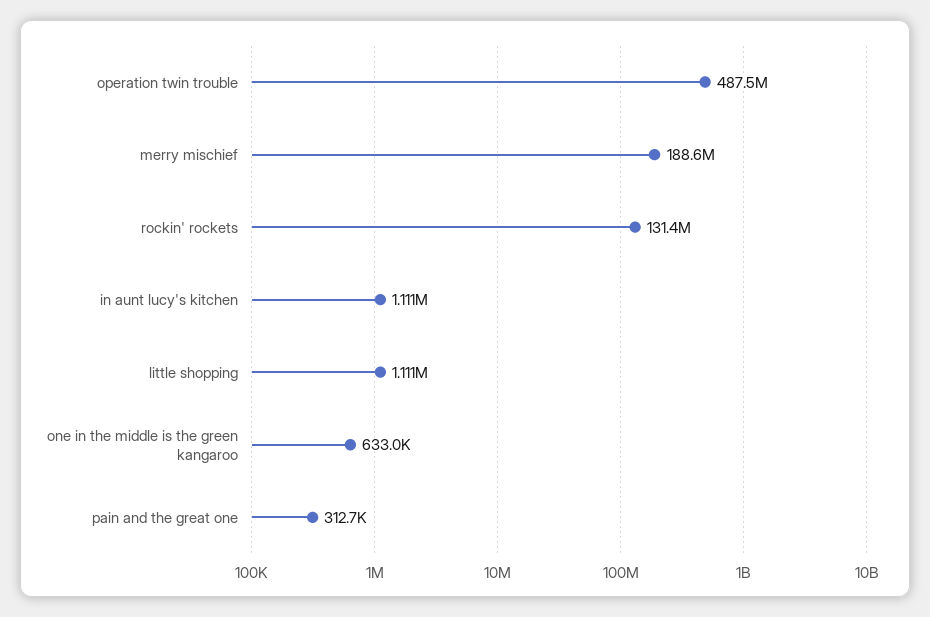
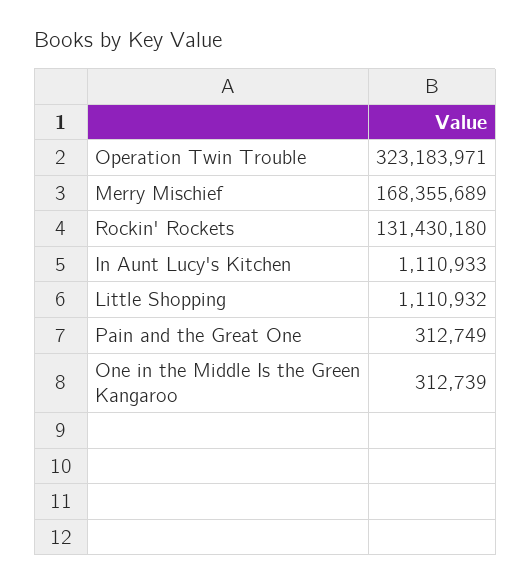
operation twin trouble: 487500000 -> 323183971
merry mischief: 188600000 -> 168355689
one in the middle is the green kangaroo: 633000 -> 312739

